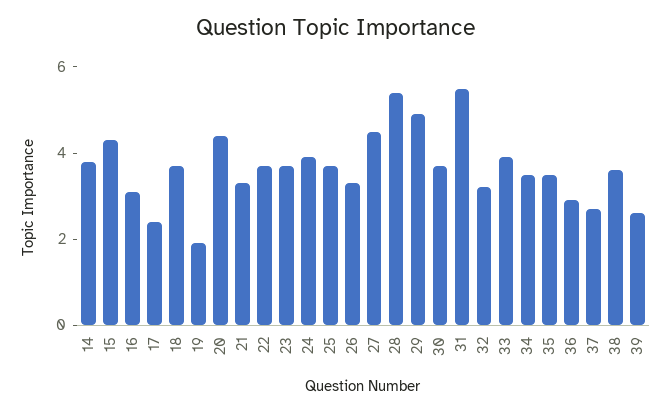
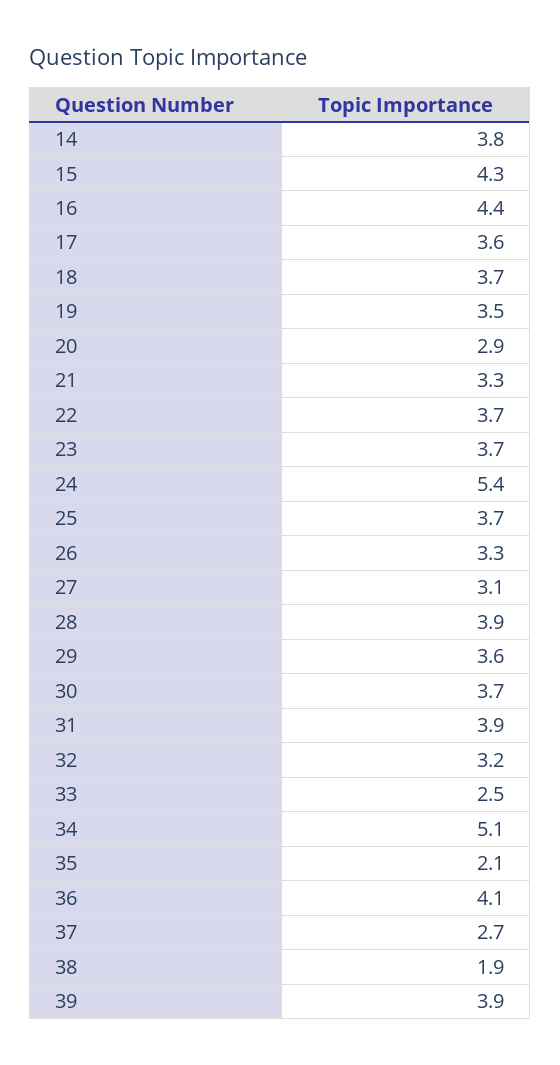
16: 3 -> 4.4
17: 2.5 -> 3.6
19: 2 -> 3.5
20: 4.5 -> 2.9
24: 4 -> 5.4
27: 4.5 -> 3.1
28: 5.5 -> 3.9
29: 5 -> 3.6
31: 5.5 -> 3.9
33: 4 -> 2.5
34: 3.5 -> 5.1
35: 3.5 -> 2.1
36: 3 -> 4.1
38: 3.5 -> 1.9
39: 2.5 -> 3.9

